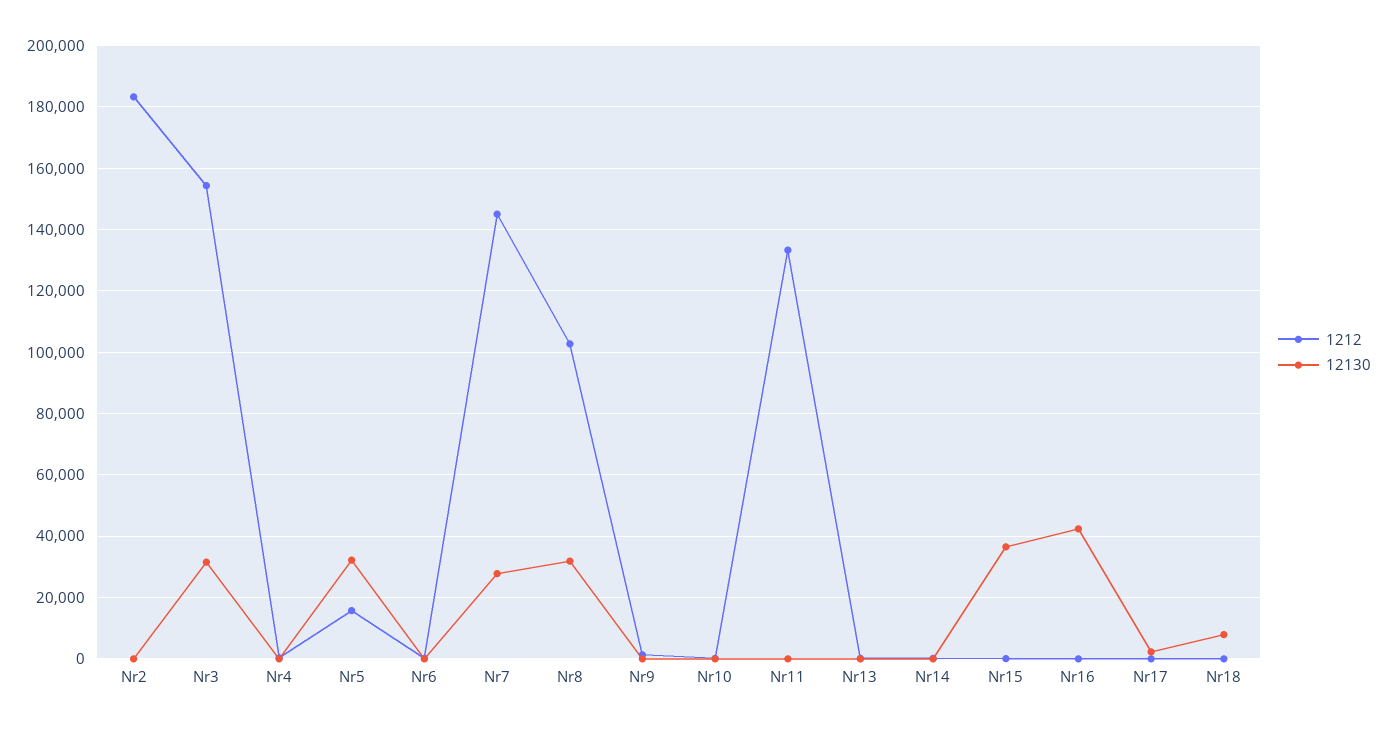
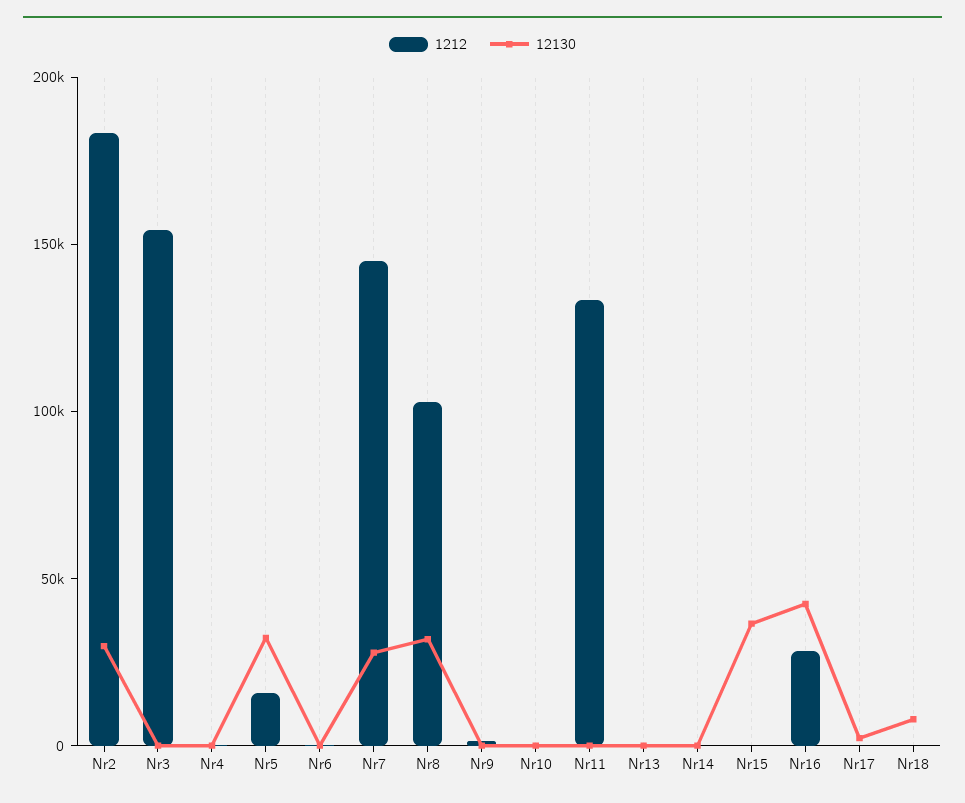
12130, Nr2: 0 -> 30000
12130, Nr3: 32000 -> 0
1212, Nr16: 0 -> 30000

